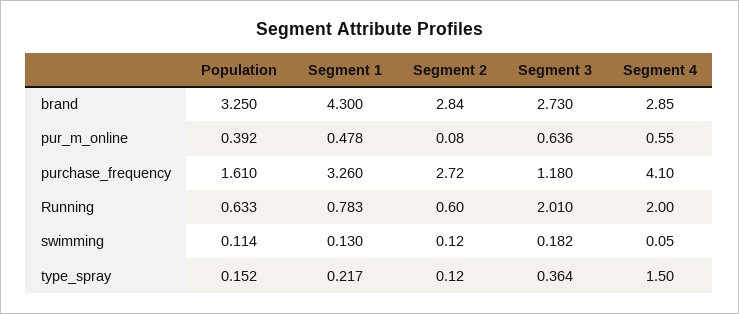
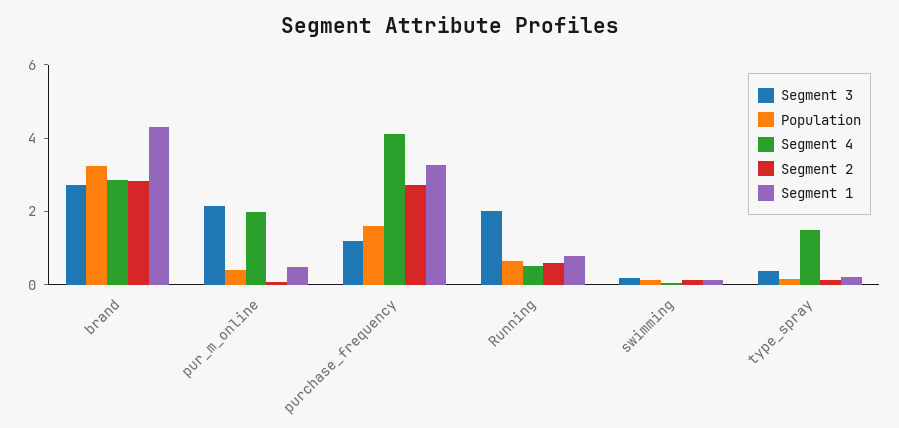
Segment 3, pur_m_online: 0.636 -> 2
Segment 4, pur_m_online: 0.55 -> 2
Segment 4, Running: 2 -> 0.5

